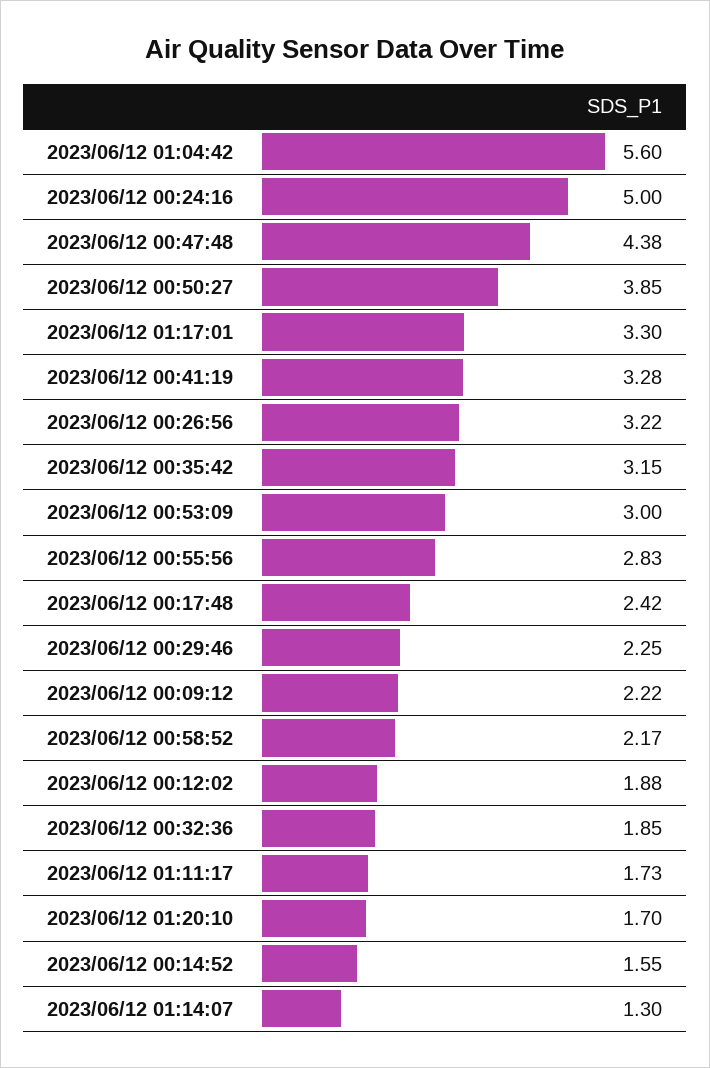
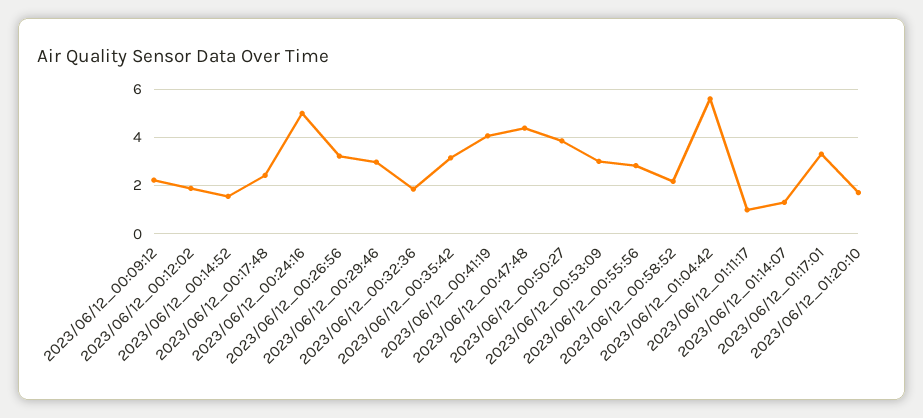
2023/06/12 00:41:19: 3.28 -> 4
2023/06/12 00:29:46: 2.25 -> 3
2023/06/12 01:11:17: 1.73 -> 1

